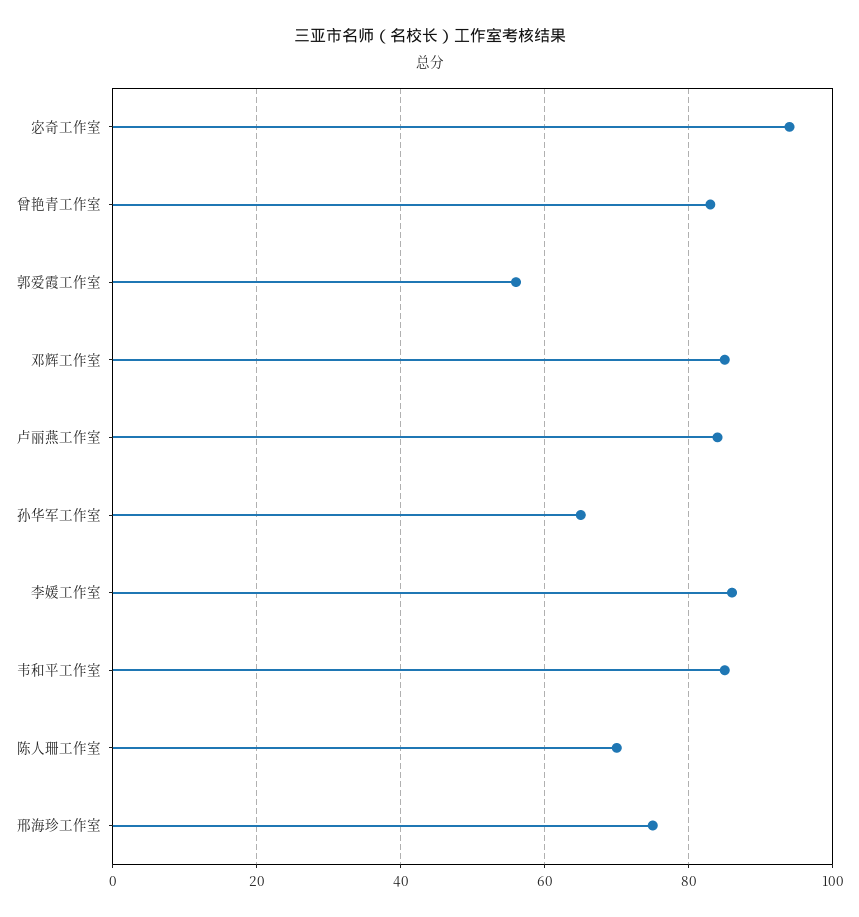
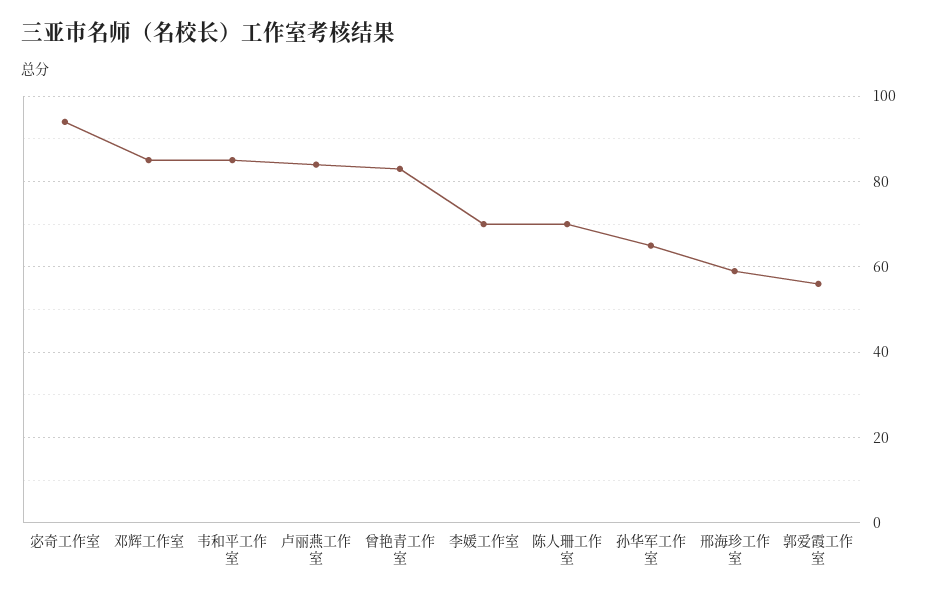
李媛工作室: 85 -> 70
邢海珍工作室: 75 -> 60

